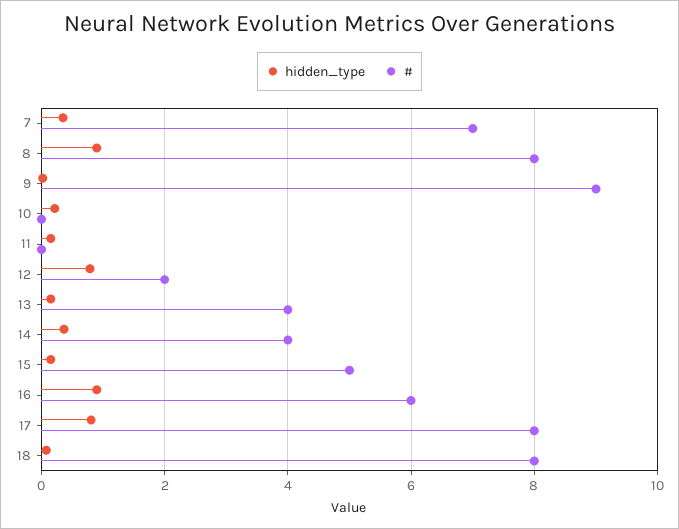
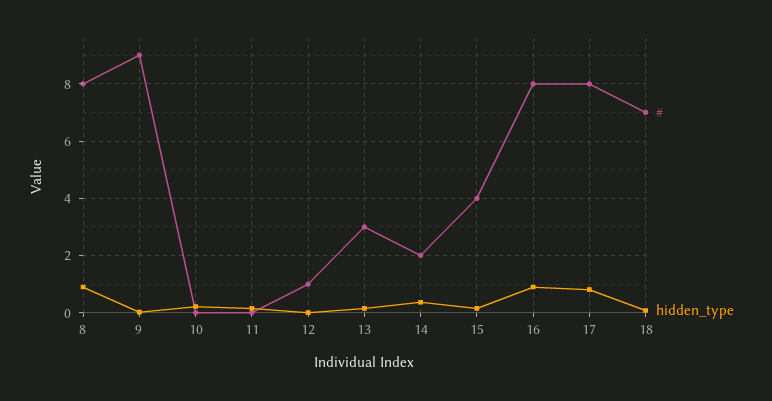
hidden_type, 7: 0.4 -> none
#, 7: 7 -> none
hidden_type, 12: 0.8 -> 0
#, 12: 2 -> 1
#, 13: 4 -> 3
#, 14: 4 -> 2
#, 15: 5 -> 4
#, 16: 6 -> 8
#, 18: 8 -> 7

